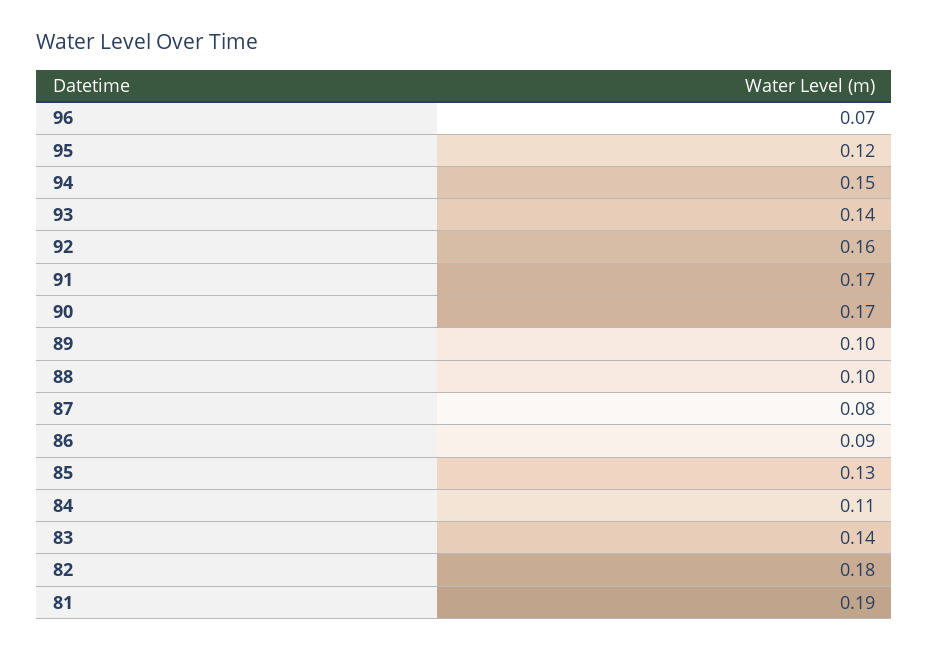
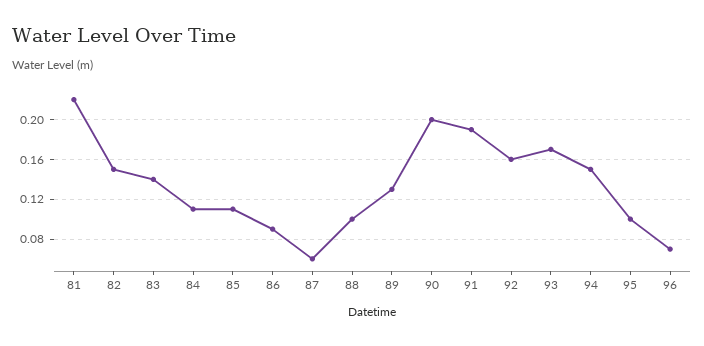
95: 0.12 -> 0.1
93: 0.14 -> 0.17
91: 0.17 -> 0.19
90: 0.17 -> 0.2
89: 0.1 -> 0.13
87: 0.08 -> 0.06
85: 0.13 -> 0.11
82: 0.18 -> 0.15
81: 0.19 -> 0.22

